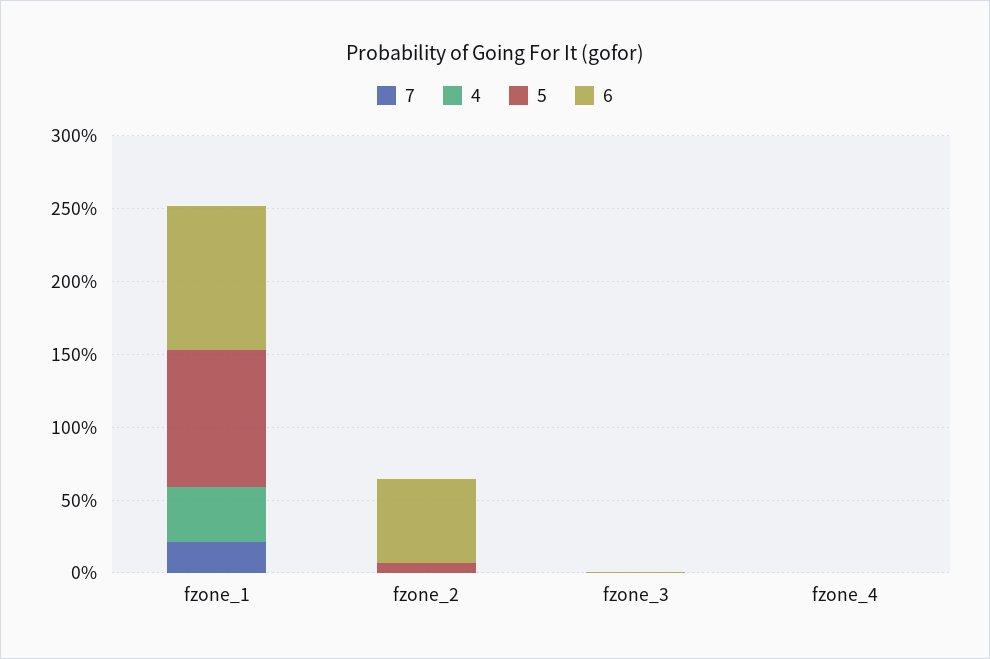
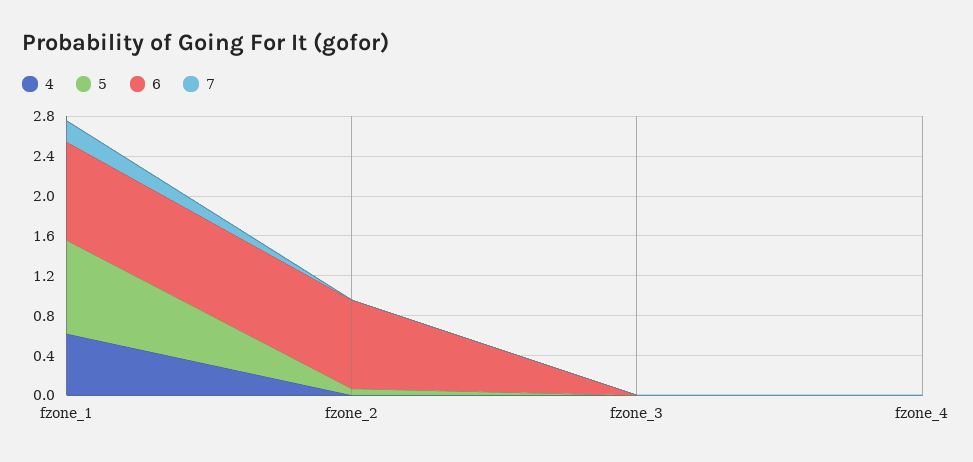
4, fzone_1: 0.4 -> 0.6
6, fzone_2: 0.6 -> 0.9

